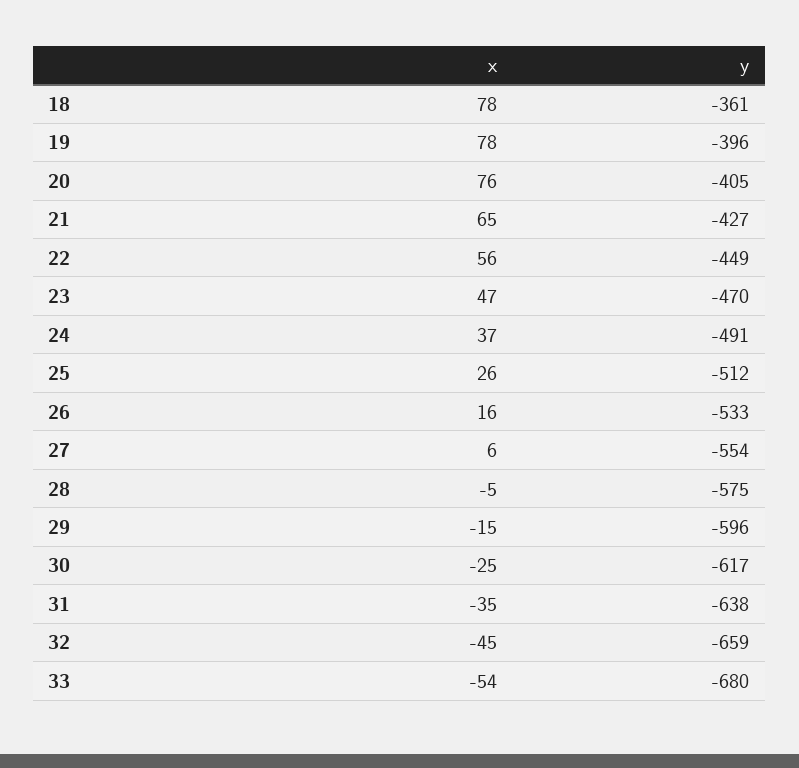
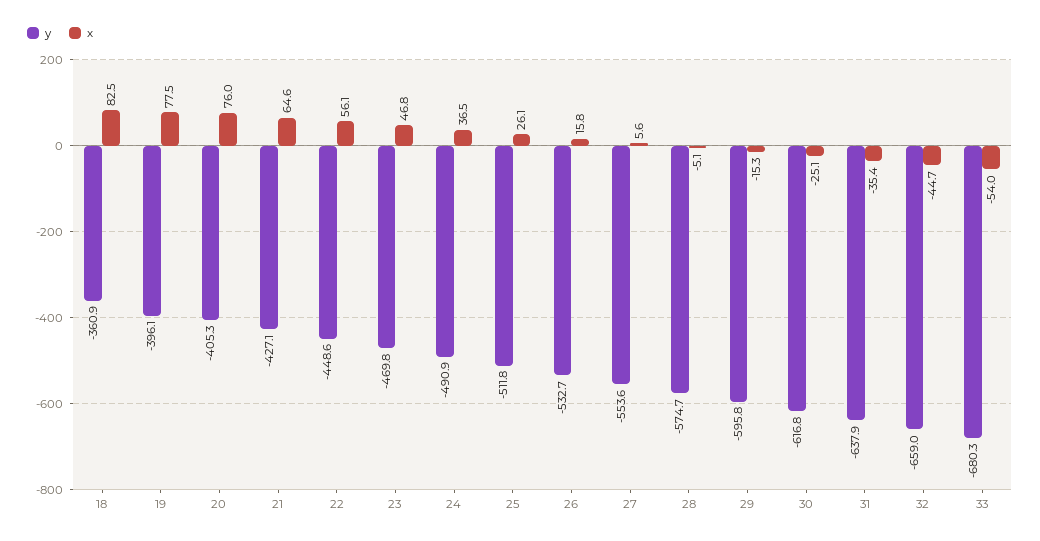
x, 18: 78 -> 82.5

